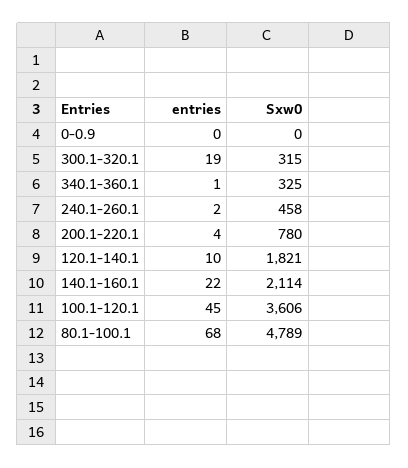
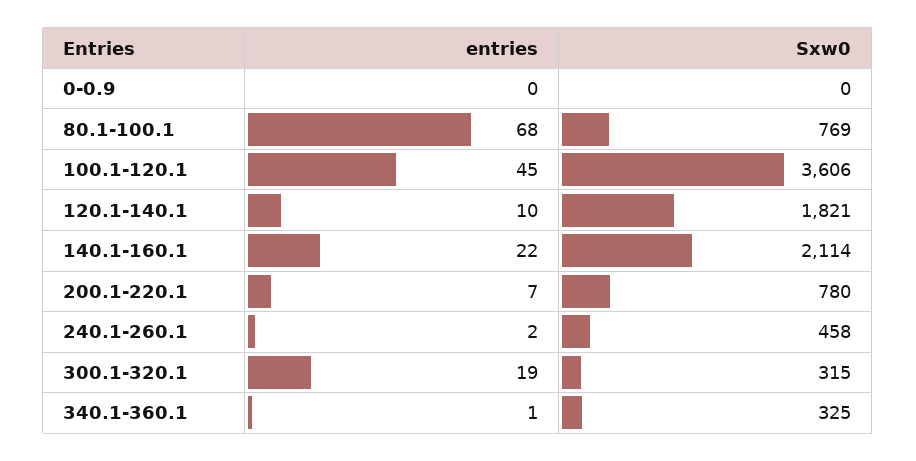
entries, 200.1-220.1: 4 -> 7
Sxw0, 80.1-100.1: 4789 -> 769

